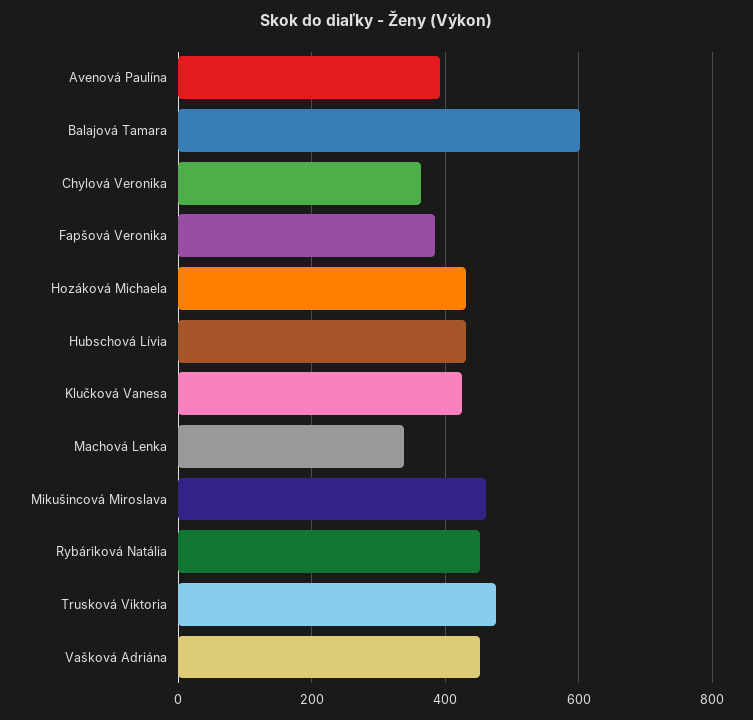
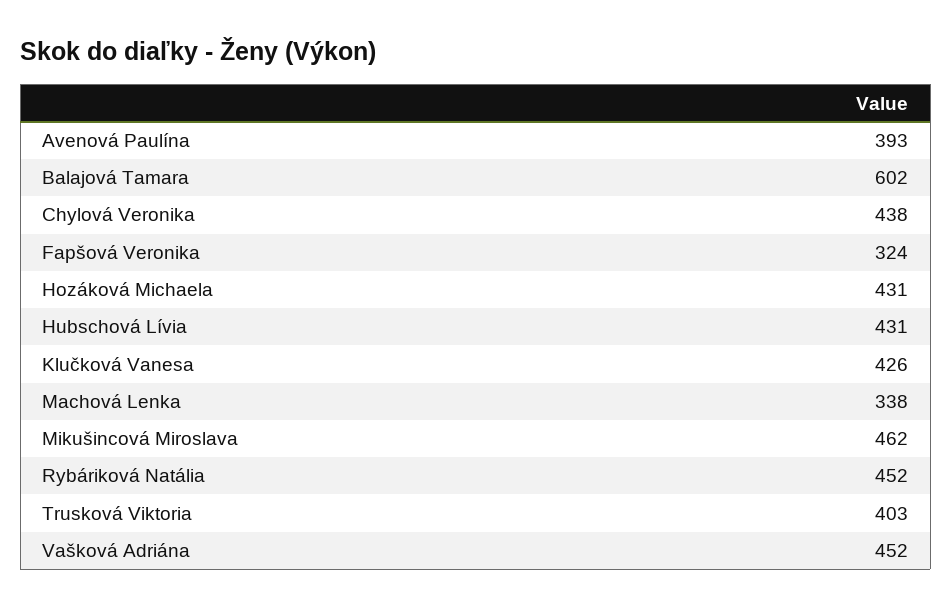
Chylová Veronika: 360 -> 438
Fapšová Veronika: 380 -> 324
Trusková Viktoria: 480 -> 403

